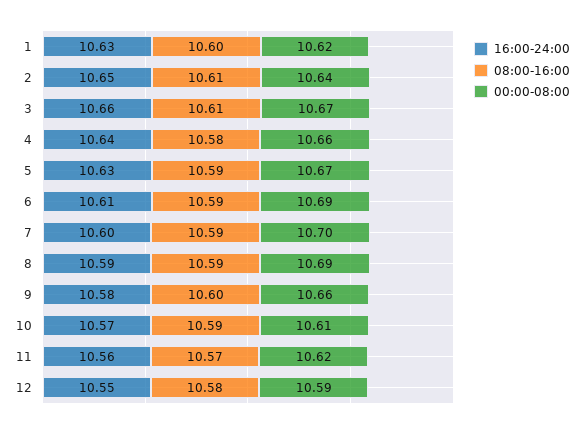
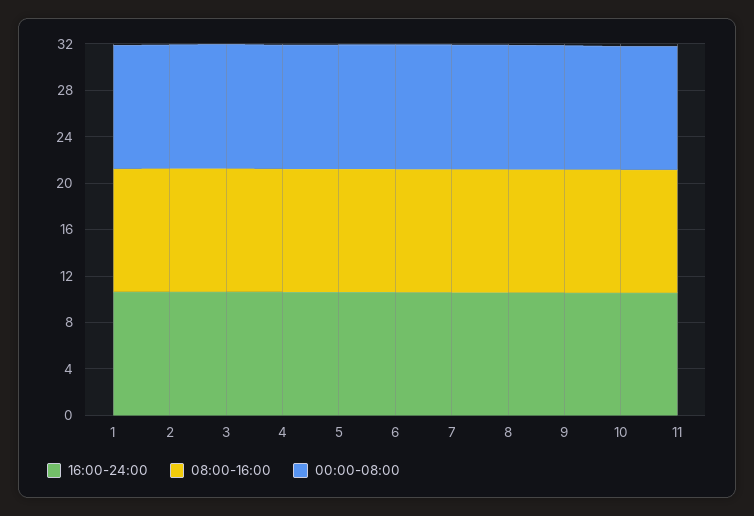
16:00-24:00, 12: 10.55 -> none
08:00-16:00, 12: 10.58 -> none
00:00-08:00, 12: 10.59 -> none

